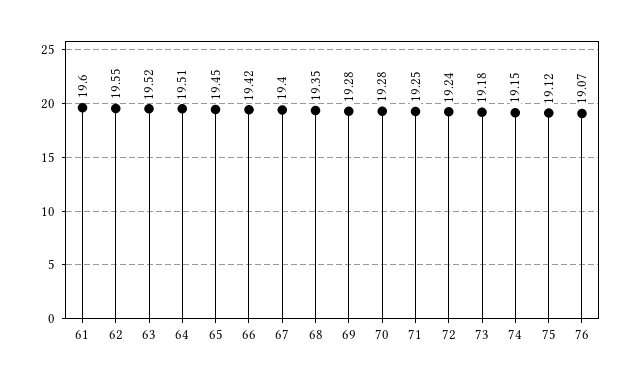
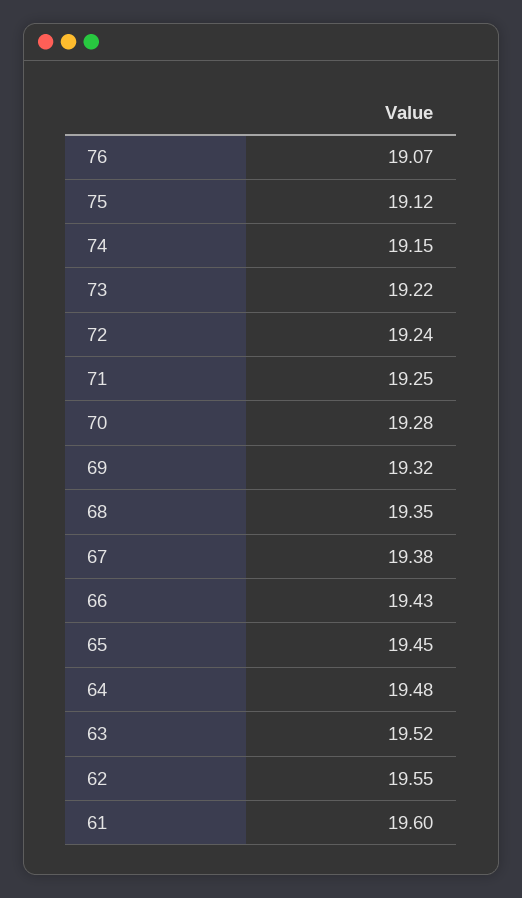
64: 19.51 -> 19.48
66: 19.42 -> 19.43
67: 19.4 -> 19.38
69: 19.28 -> 19.32
73: 19.18 -> 19.22

